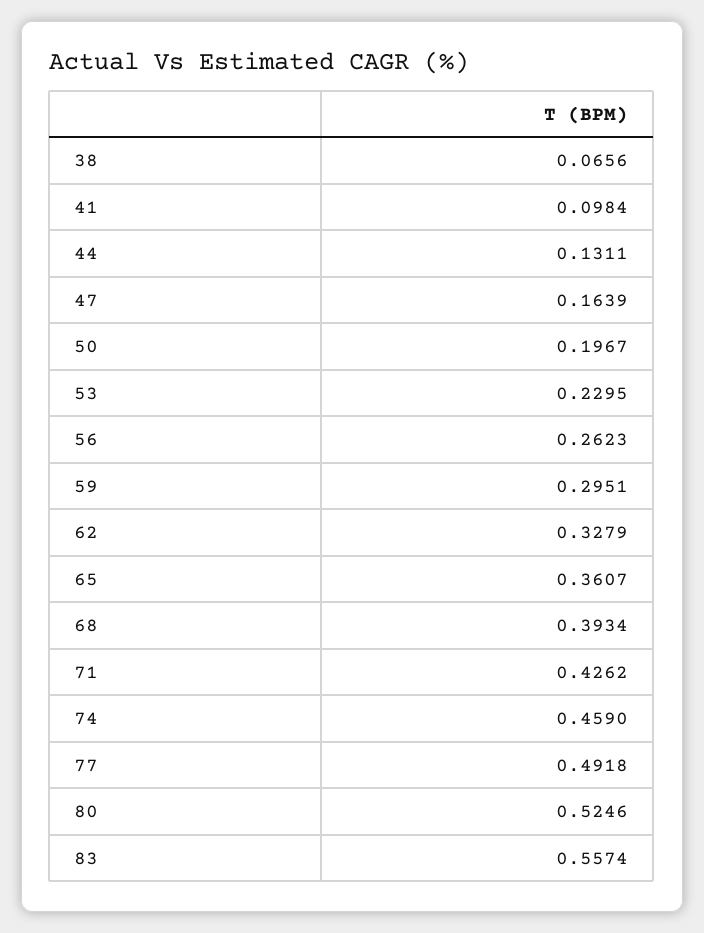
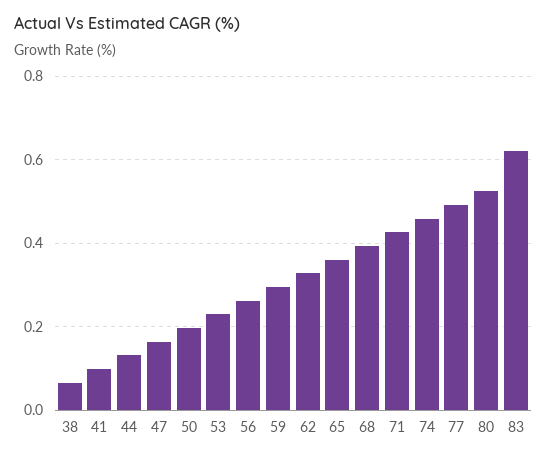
83: 0.5574 -> 0.62

